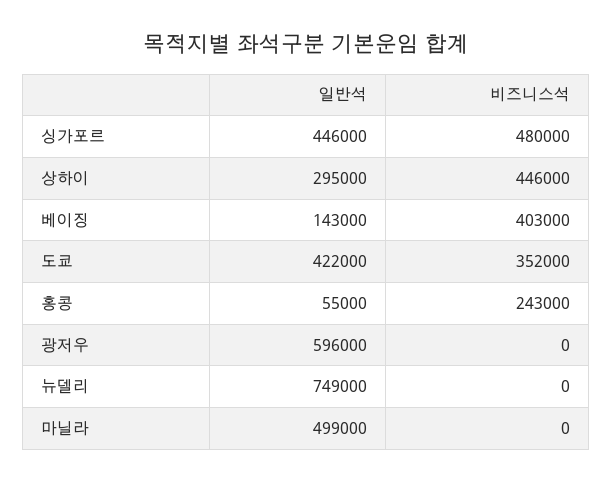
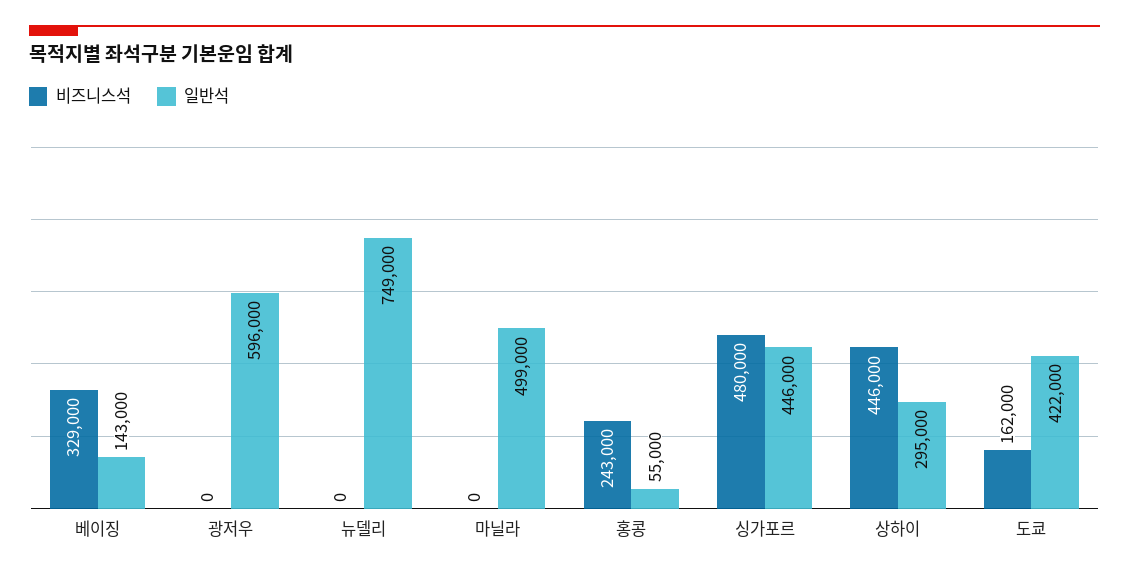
비즈니스석, 베이징: 403000 -> 329000
비즈니스석, 도쿄: 352000 -> 162000

